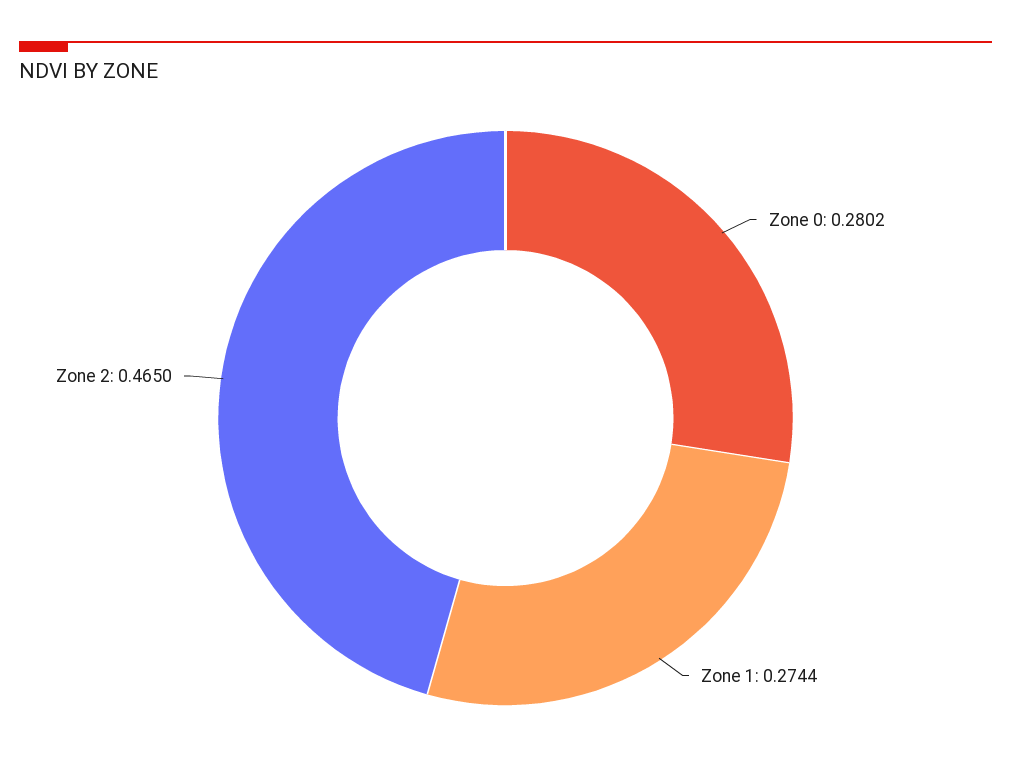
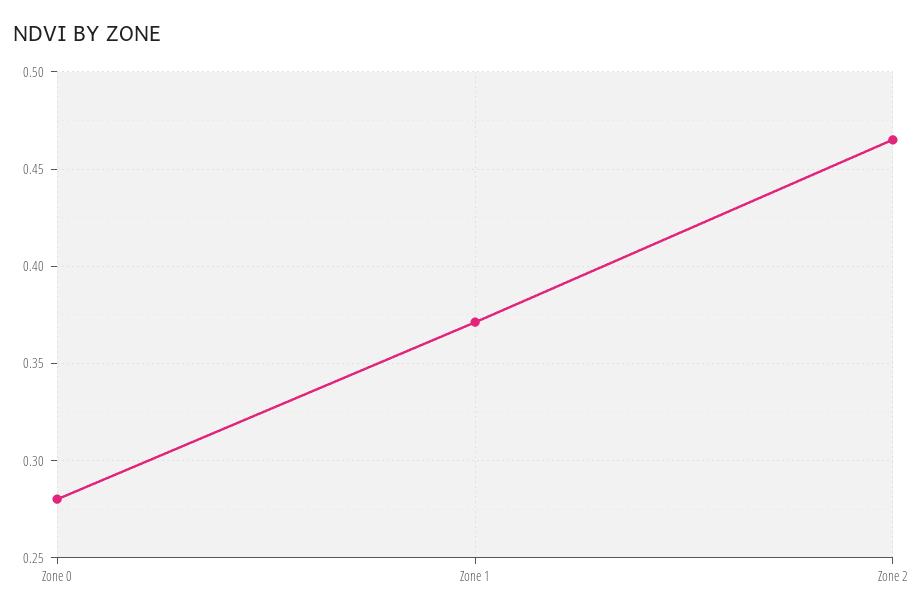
Zone 1: 0.2744 -> 0.37

